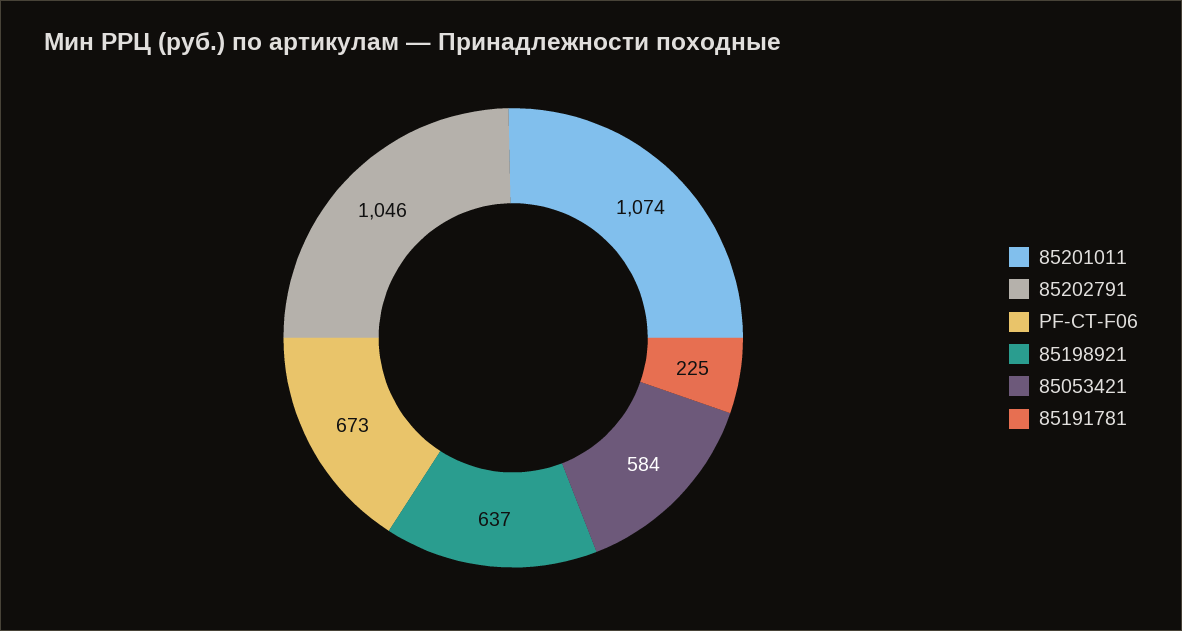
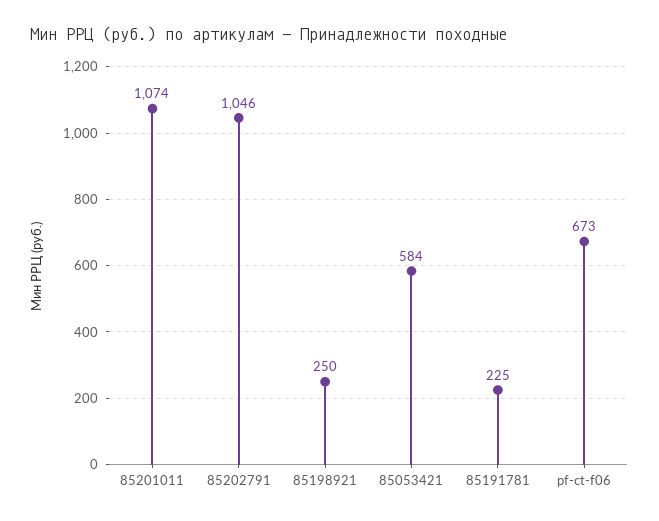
85198921: 637 -> 250

